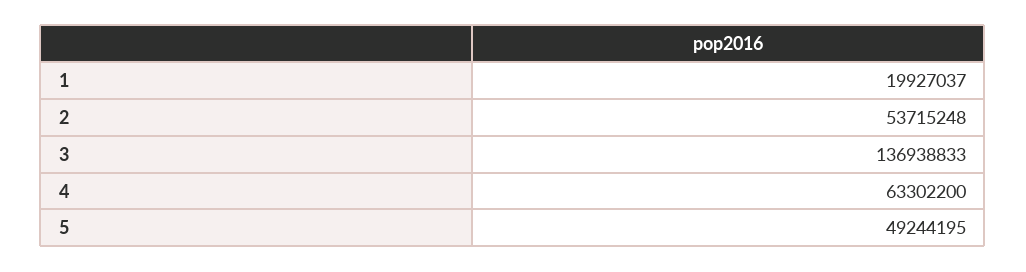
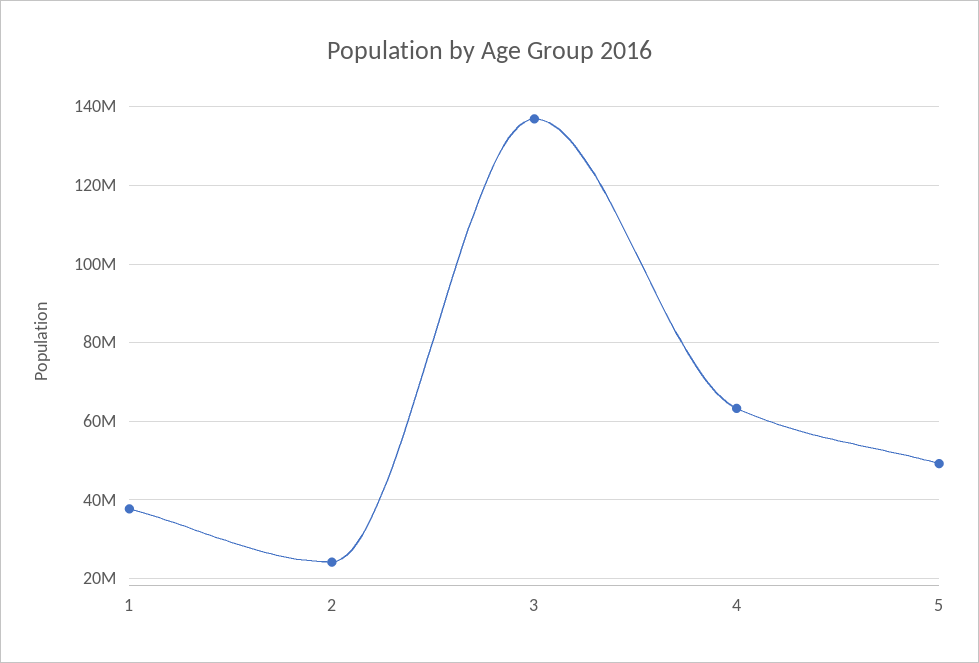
1: 19927037 -> 38000000
2: 53715248 -> 24000000

